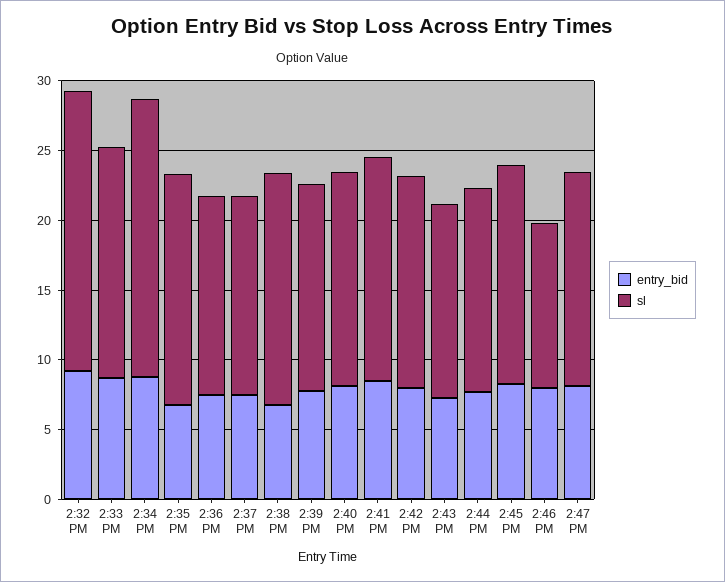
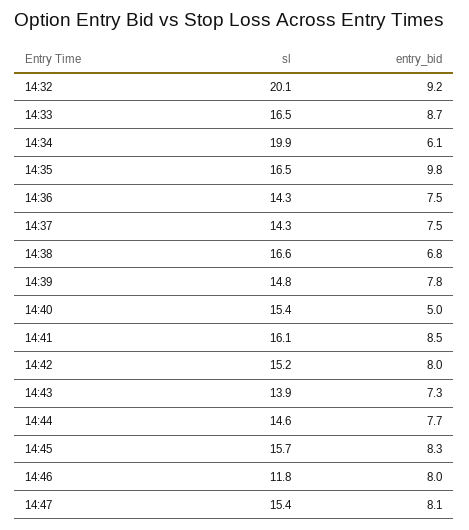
entry_bid, 2:34 PM: 9 -> 6.1
entry_bid, 2:35 PM: 7 -> 9.8
entry_bid, 2:40 PM: 8 -> 5

